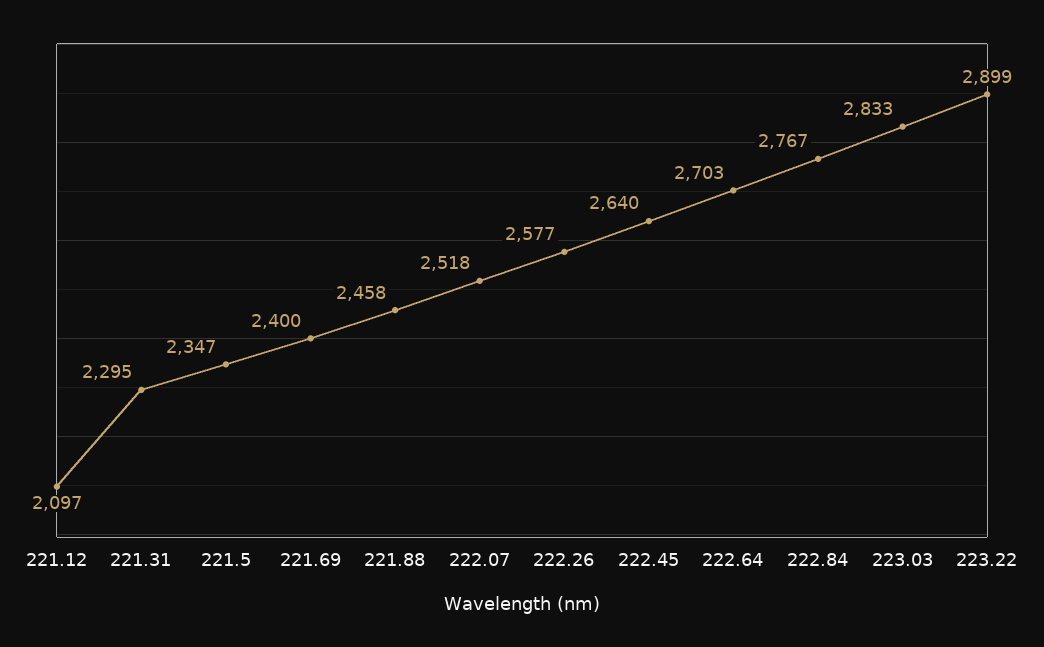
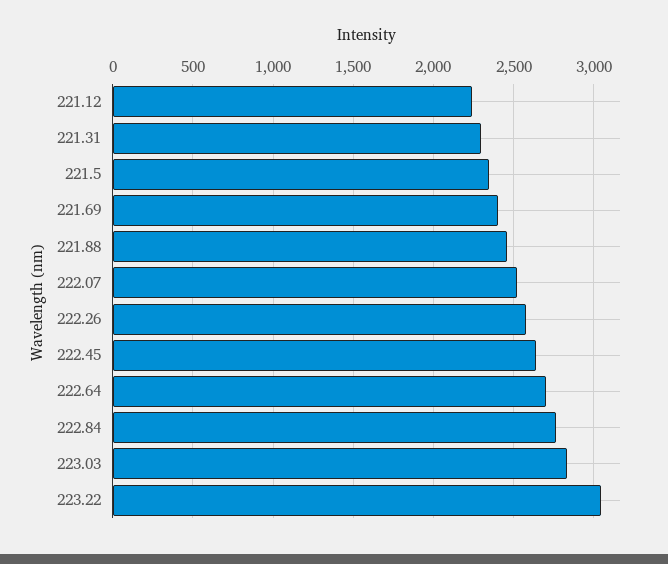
221.12: 2097 -> 2250
223.22: 2899 -> 3050

